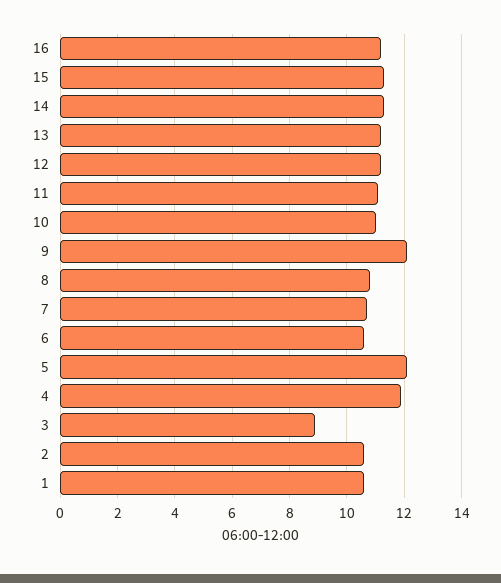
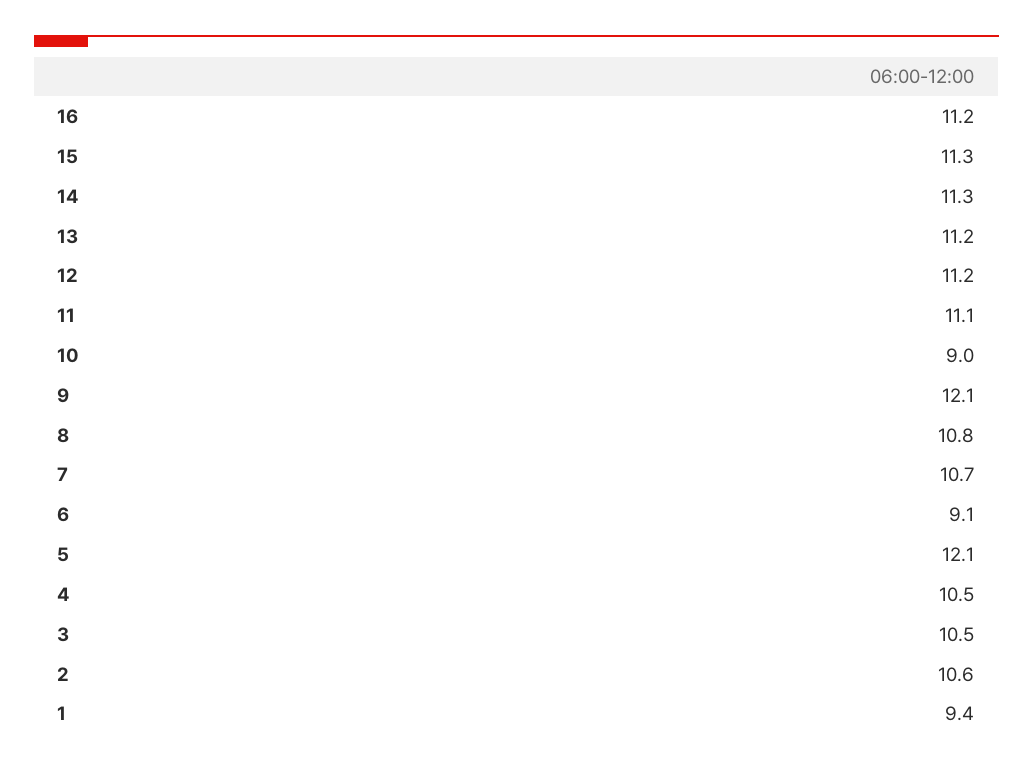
10: 11 -> 9
6: 10.5 -> 9.1
4: 12 -> 10.5
3: 9 -> 10.5
1: 10.5 -> 9.4

